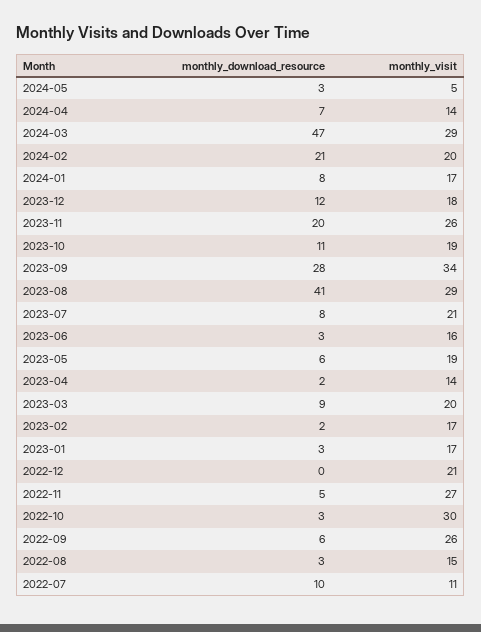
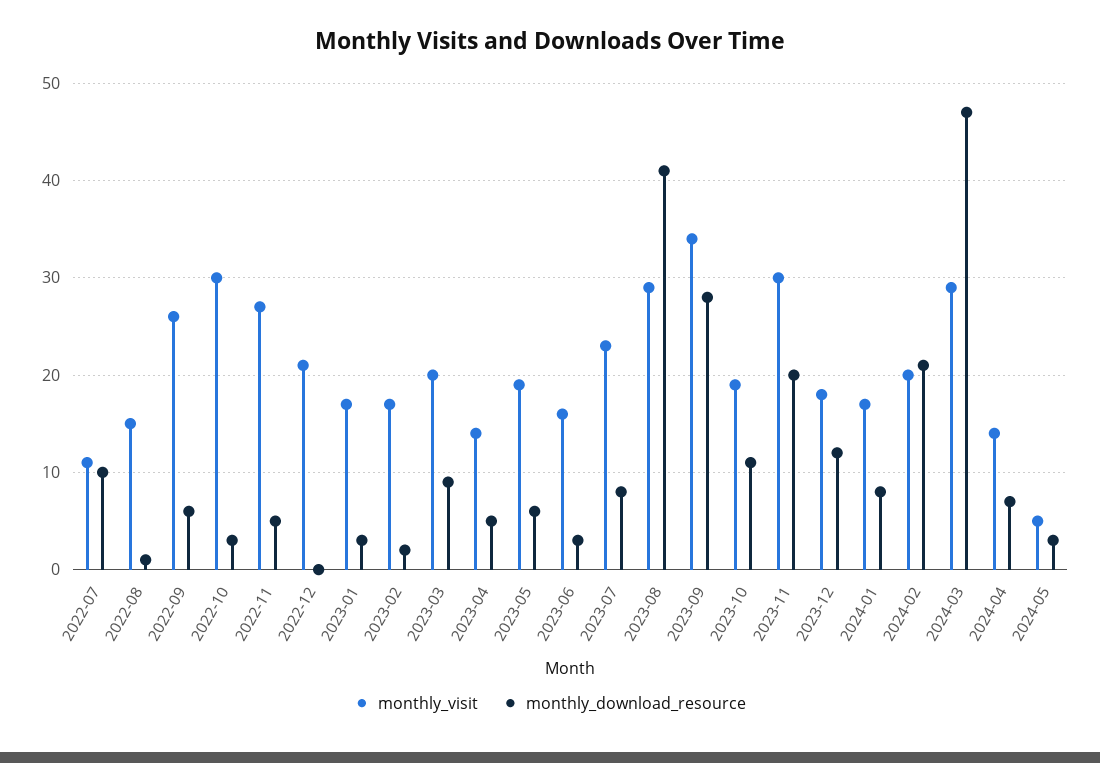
monthly_visit, 2023-11: 26 -> 30
monthly_visit, 2023-07: 21 -> 23
monthly_download_resource, 2023-04: 2 -> 5
monthly_download_resource, 2022-08: 3 -> 1

